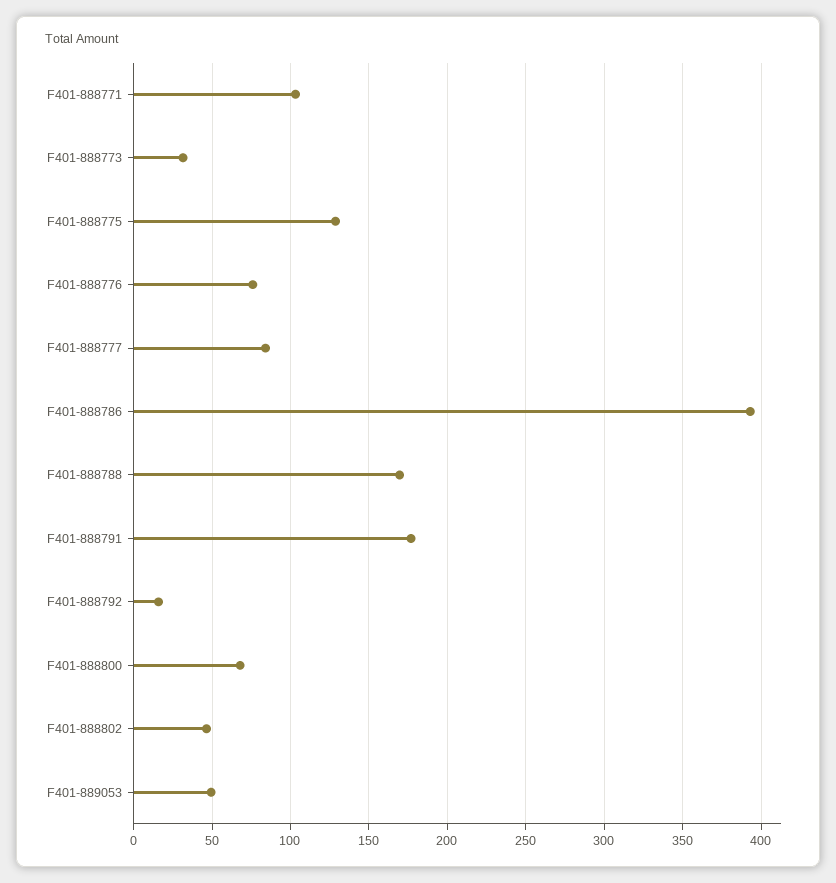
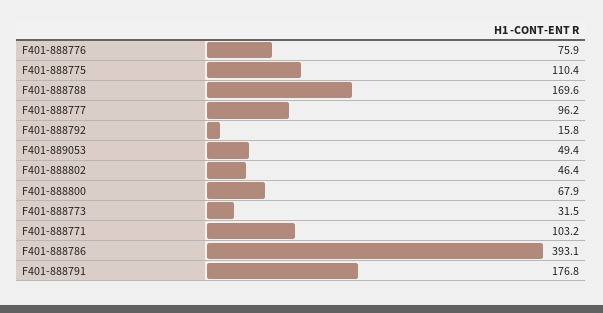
F401-888775: 130 -> 110.4
F401-888777: 85 -> 96.2

